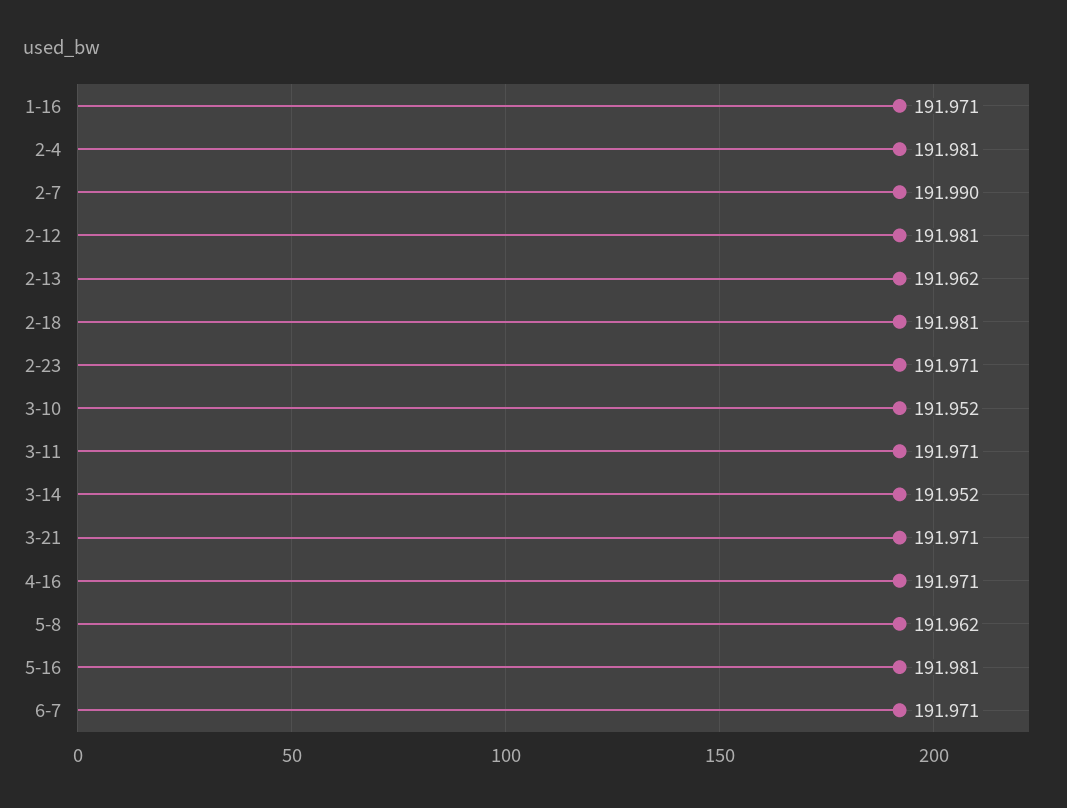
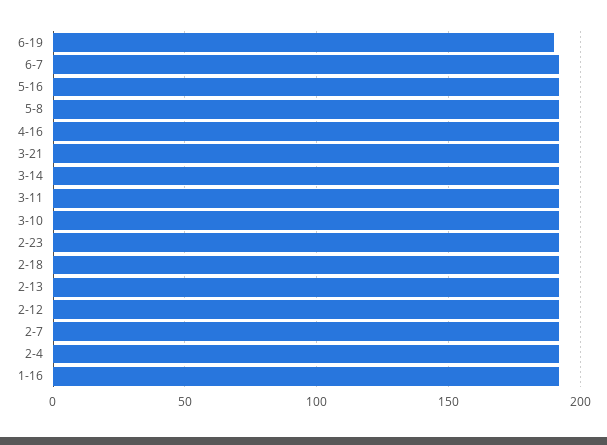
6-19: none -> 190

